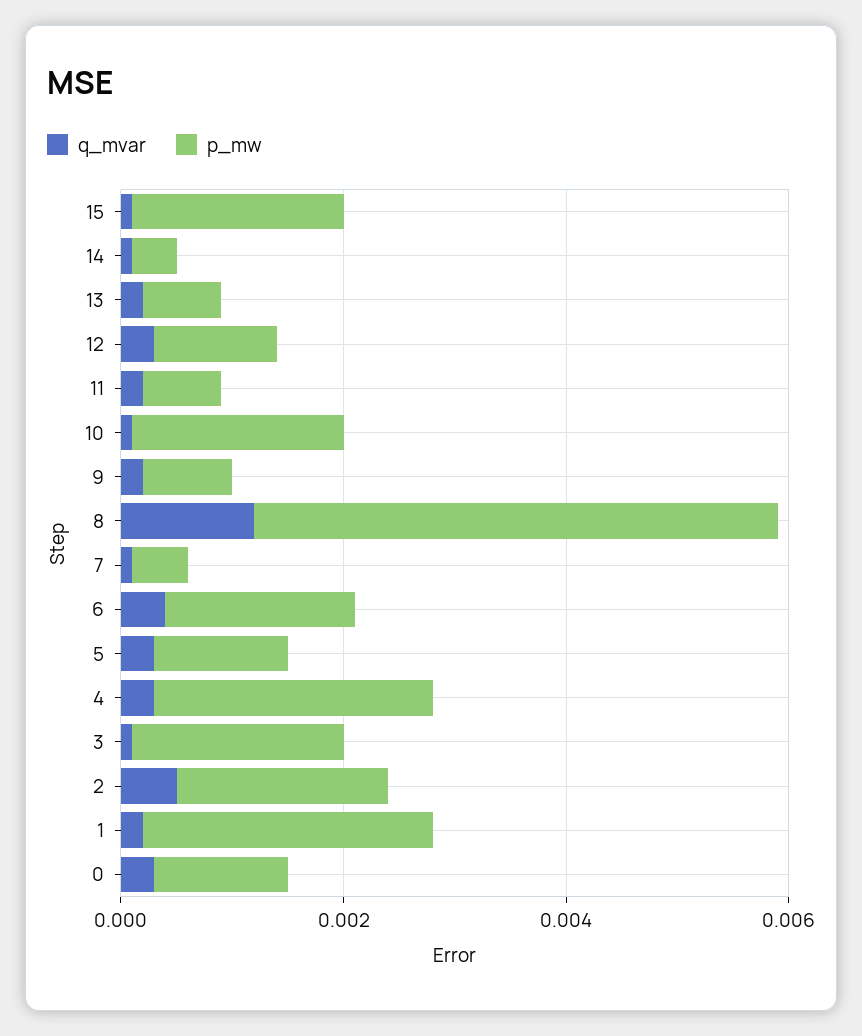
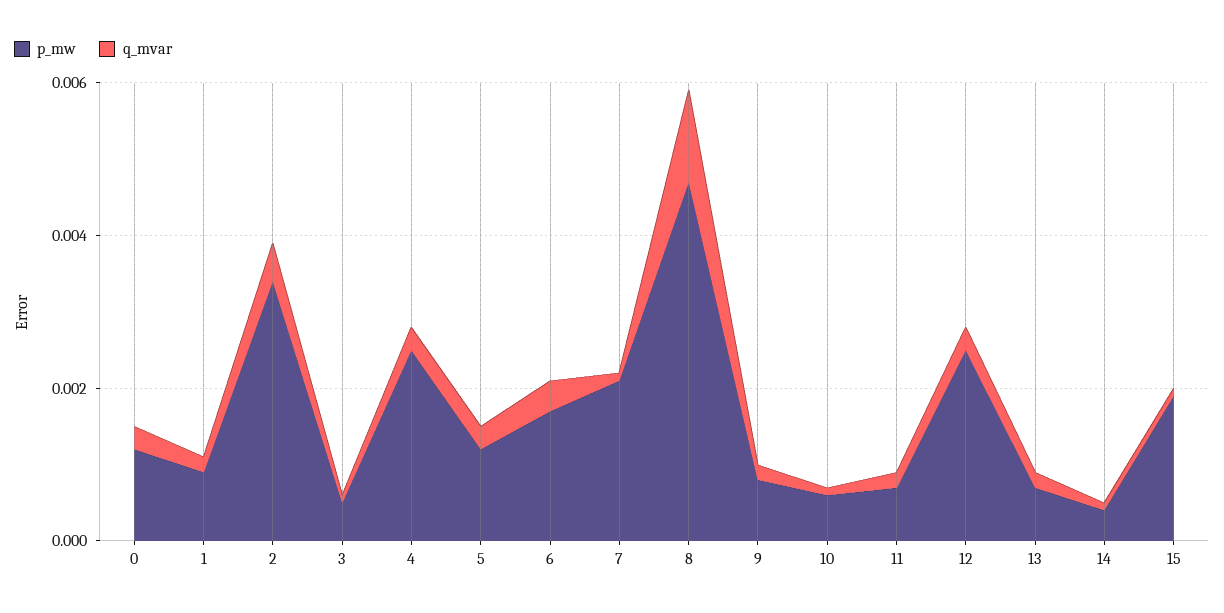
p_mw, 12: 0.001 -> 0.0025
p_mw, 10: 0.002 -> 0.0005
p_mw, 7: 0.0005 -> 0.002
p_mw, 3: 0.002 -> 0.0005
p_mw, 2: 0.002 -> 0.0035
p_mw, 1: 0.0025 -> 0.001

